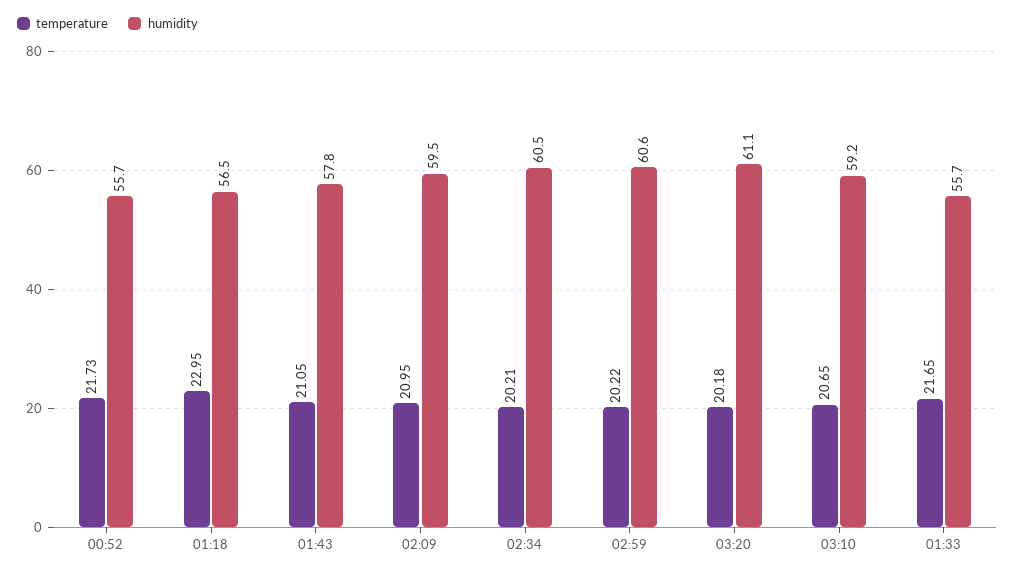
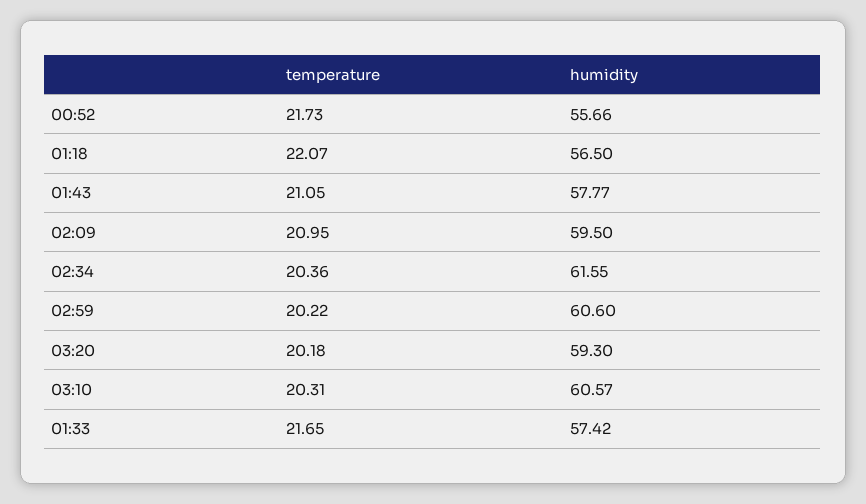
temperature, 01:18: 22.95 -> 22.07
temperature, 02:34: 20.21 -> 20.36
humidity, 02:34: 60.5 -> 61.55
humidity, 03:20: 61.1 -> 59.3
temperature, 03:10: 20.65 -> 20.31
humidity, 03:10: 59.2 -> 60.57
humidity, 01:33: 55.7 -> 57.42

